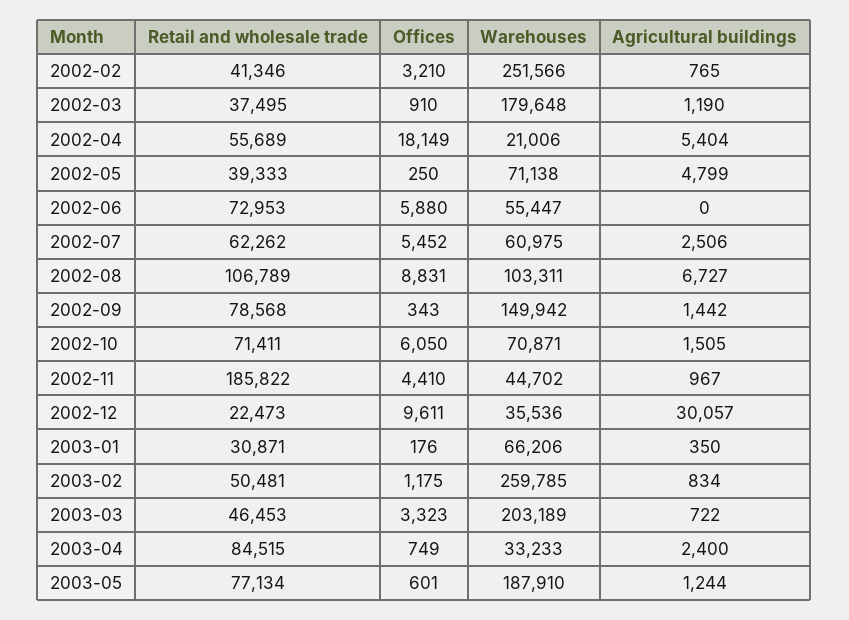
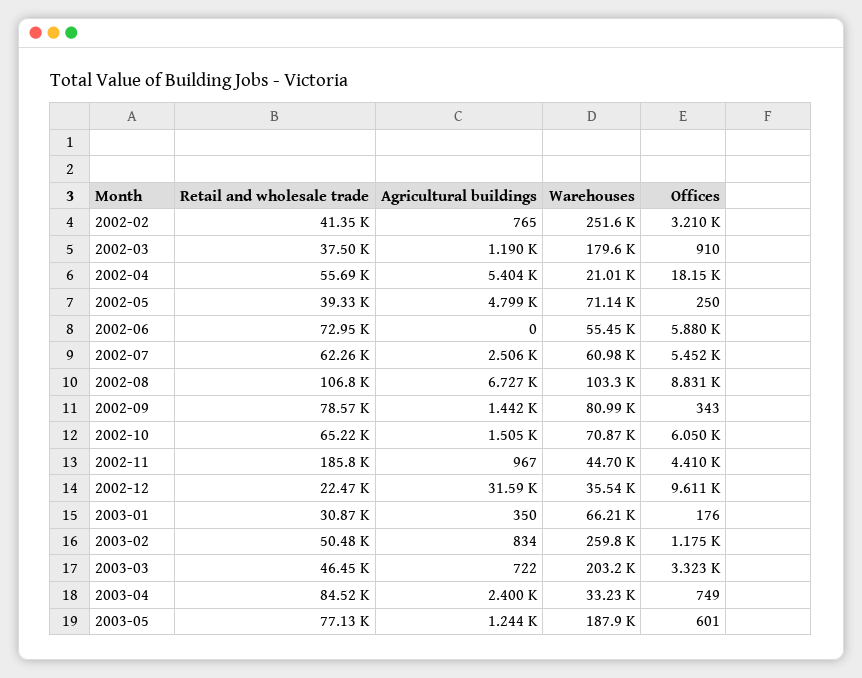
Warehouses, 2002-09: 149942 -> 80990
Retail and wholesale trade, 2002-10: 71411 -> 65220
Agricultural buildings, 2002-12: 30057 -> 31590

